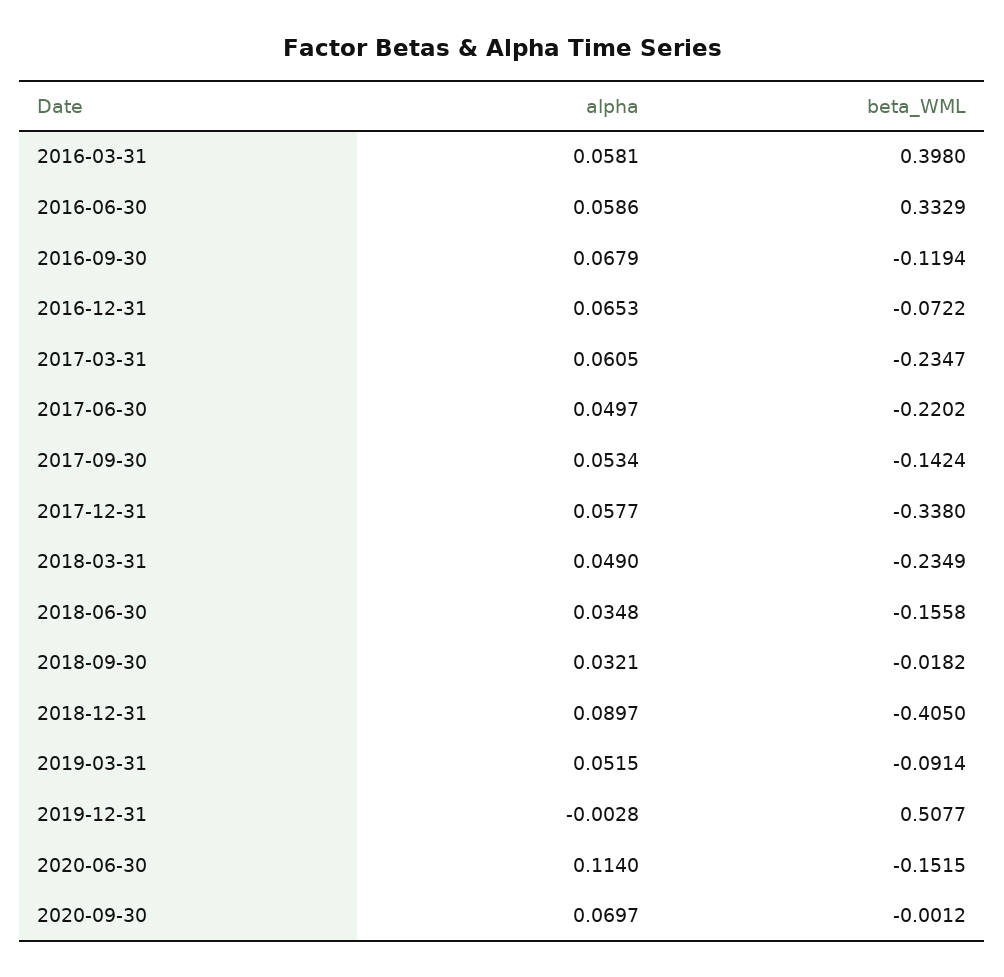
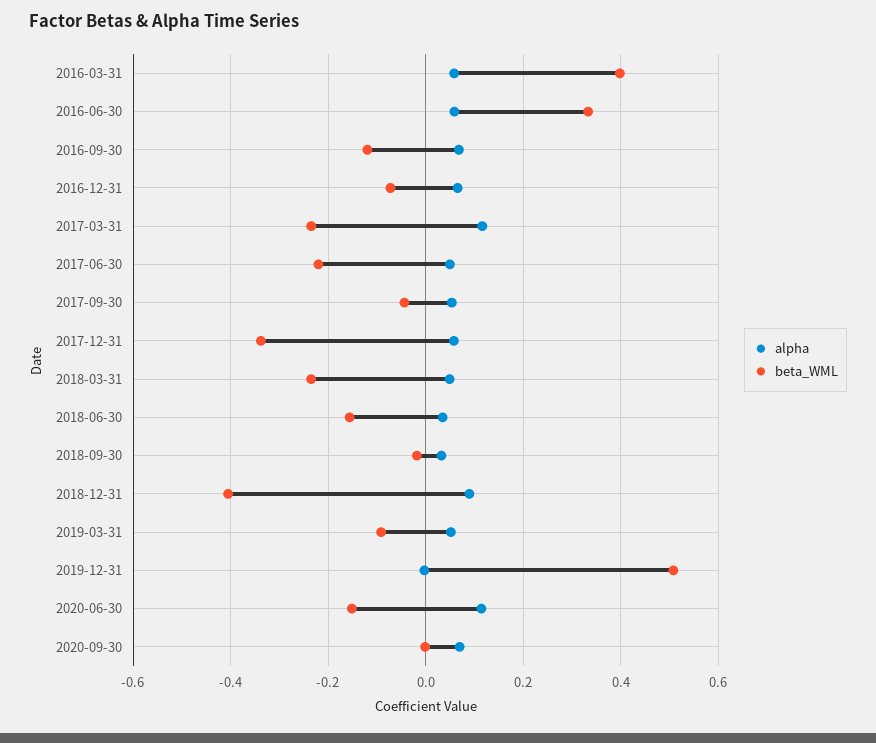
alpha, 2017-03-31: 0.0605 -> 0.12
beta_WML, 2017-09-30: -0.1424 -> -0.04

